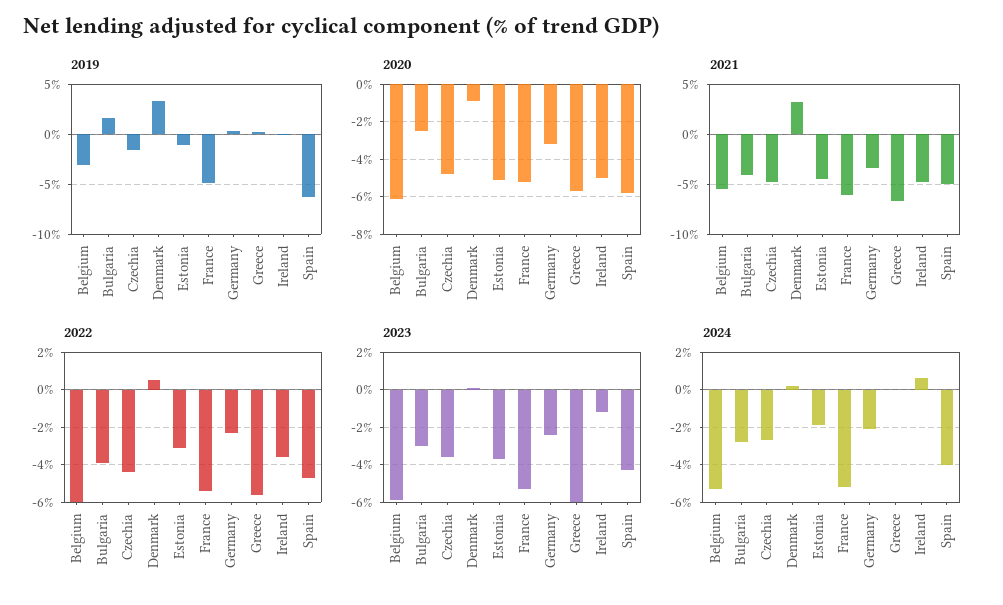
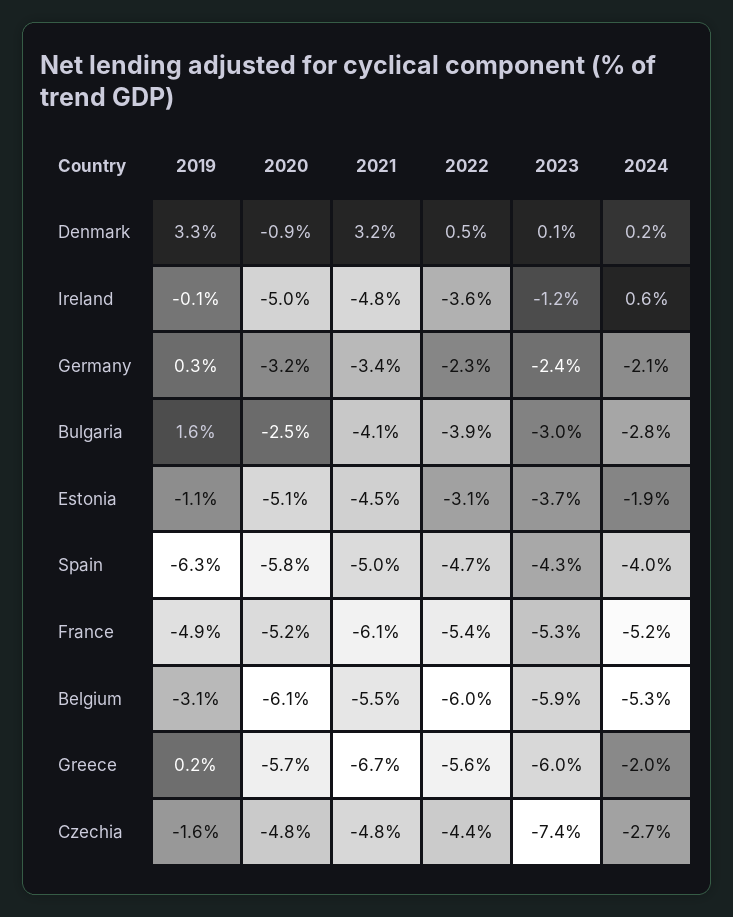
2023, Czechia: -3.5 -> -7.4
2024, Greece: 0 -> -2

